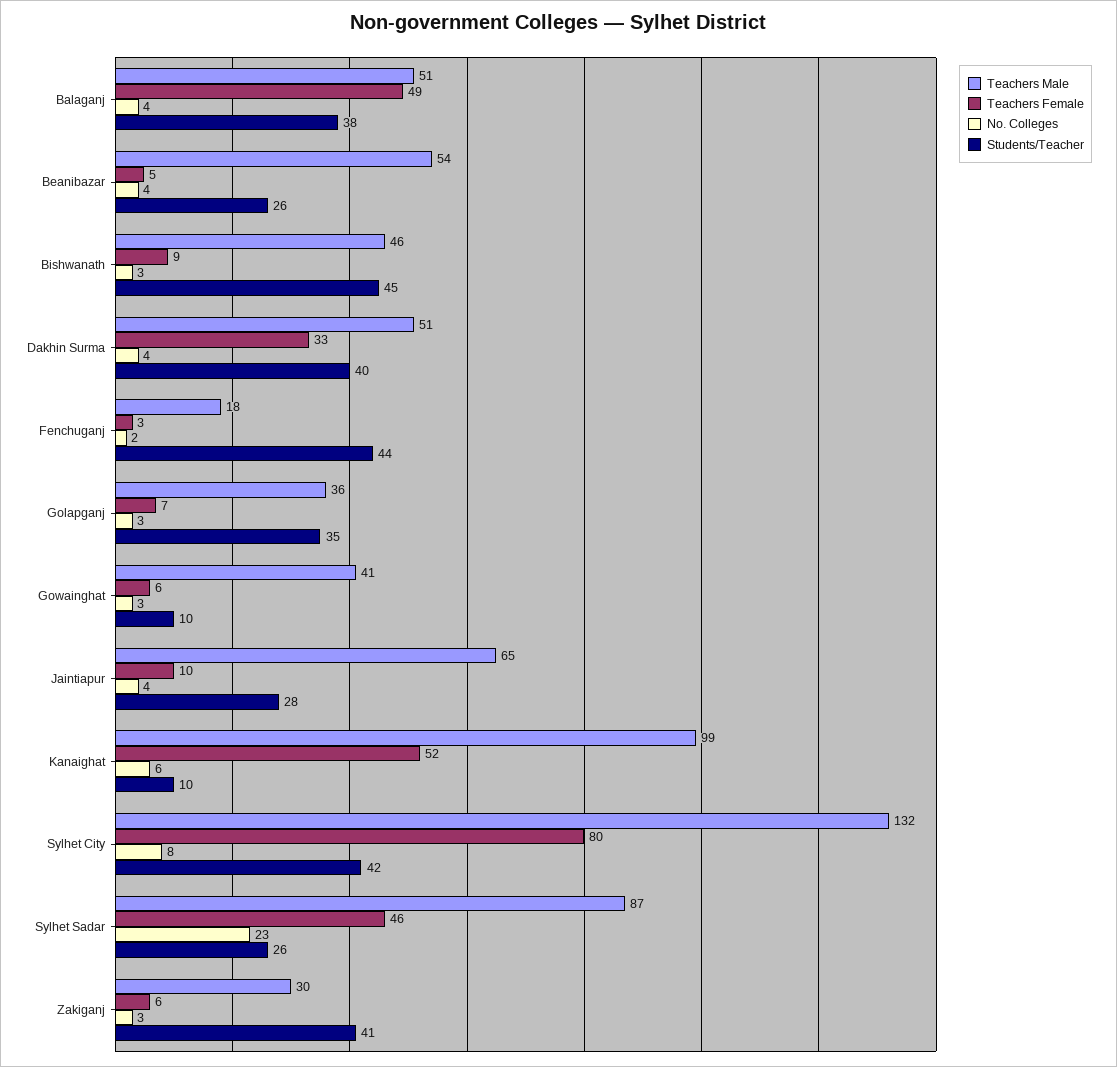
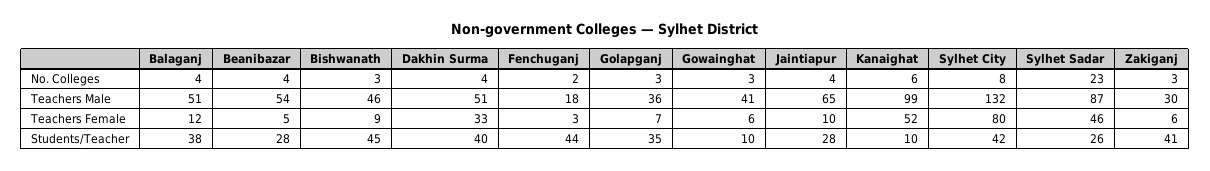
Teachers Female, Balaganj: 49 -> 12
Students/Teacher, Beanibazar: 26 -> 28

